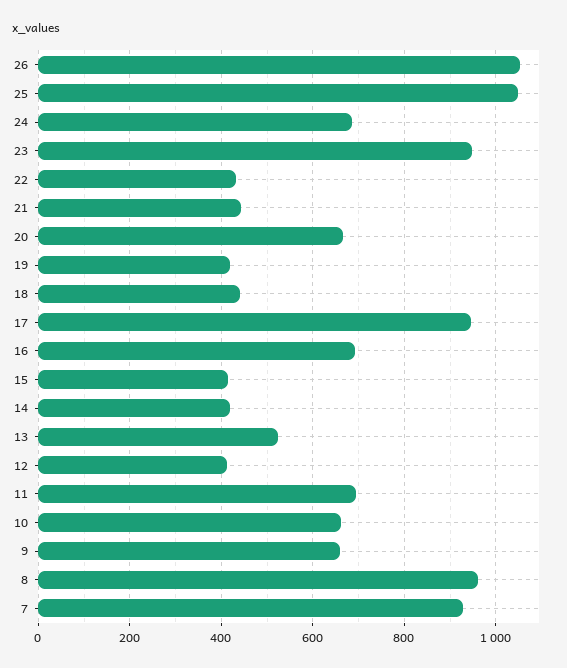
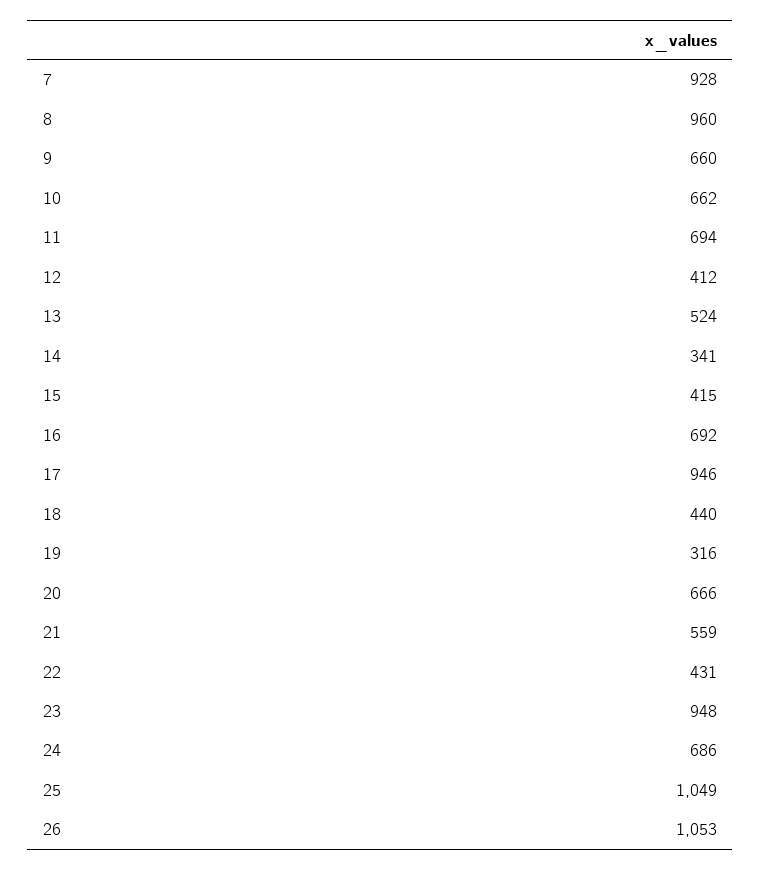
21: 440 -> 559
19: 420 -> 316
14: 420 -> 341

